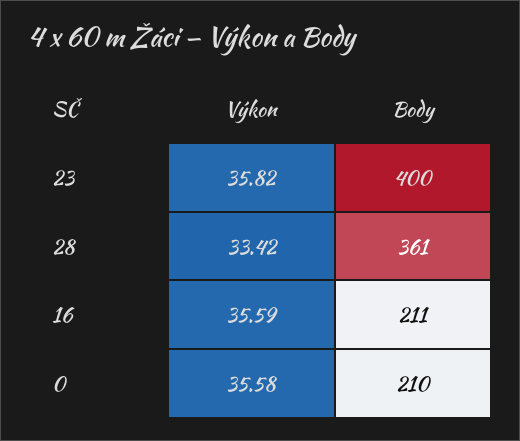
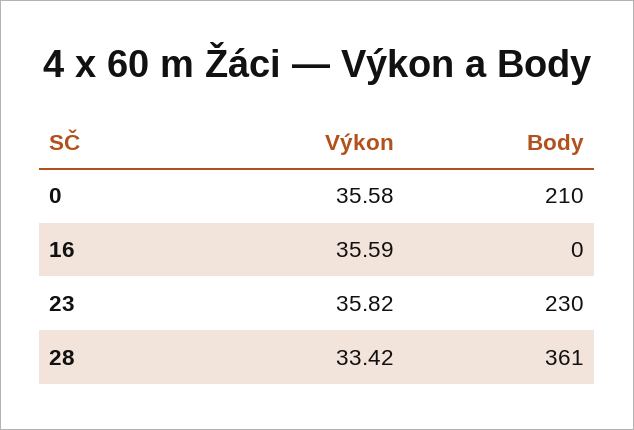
Body, 23: 400 -> 230
Body, 16: 211 -> 0

